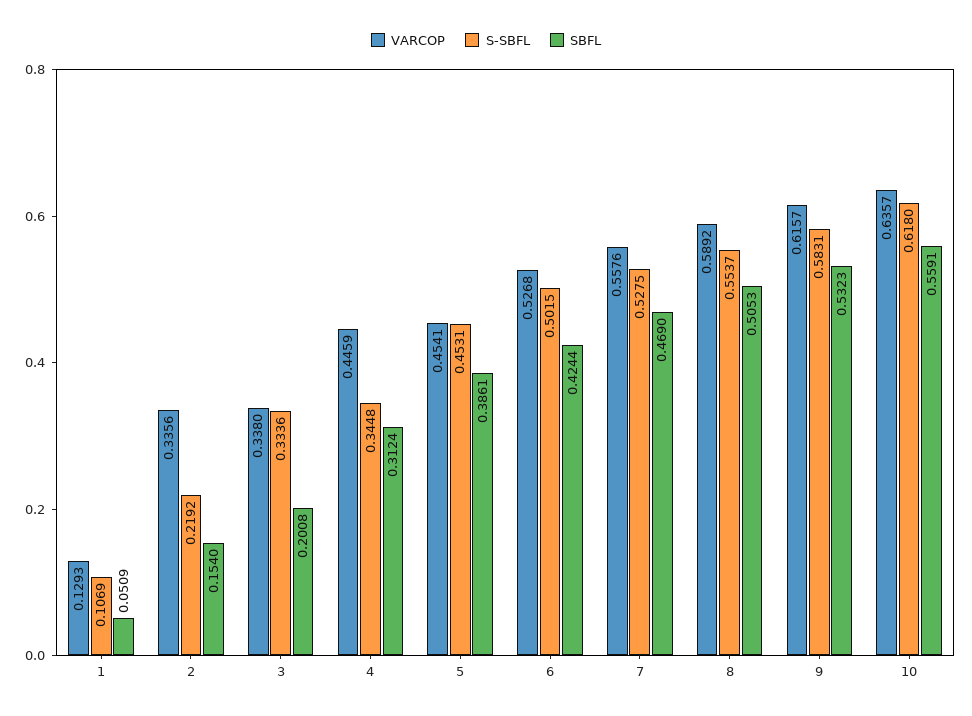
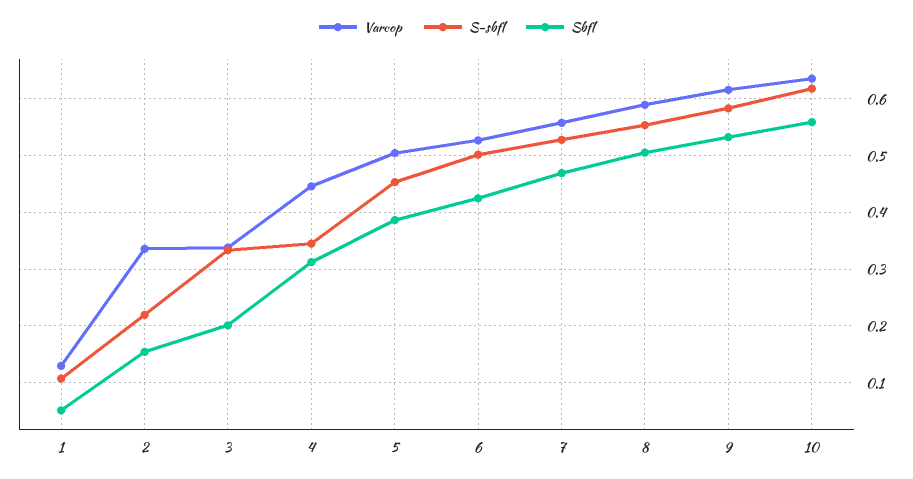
VARCOP, 5: 0.4541 -> 0.5

